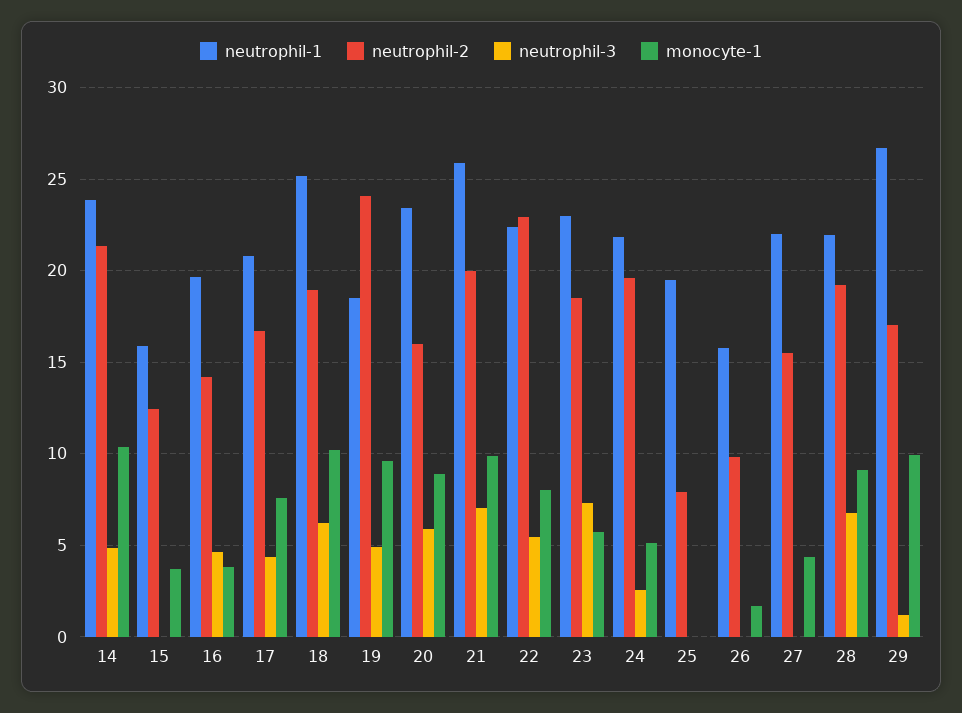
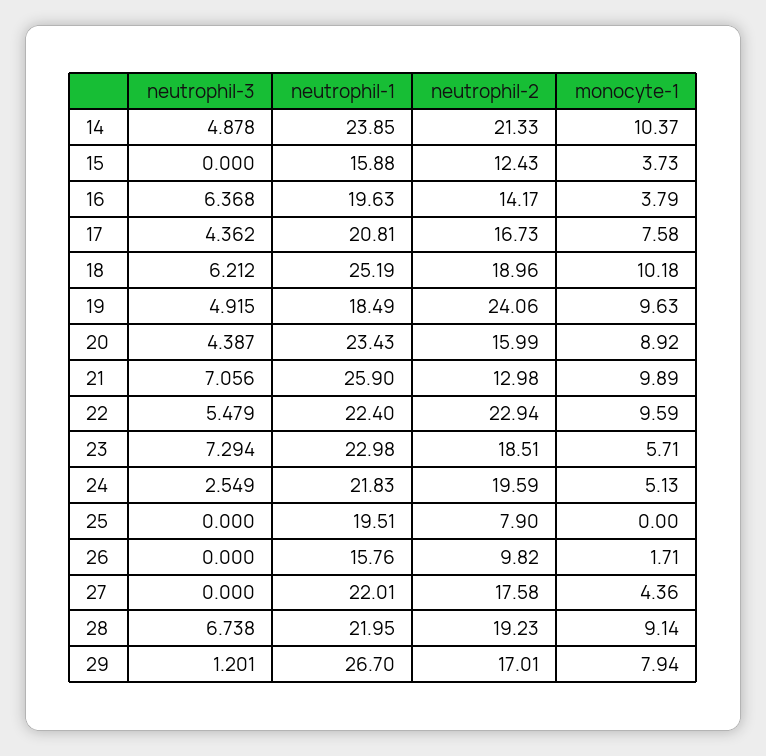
neutrophil-3, 16: 4.5 -> 6.368
neutrophil-3, 20: 6 -> 4.387
neutrophil-2, 21: 20 -> 12.98
monocyte-1, 22: 8 -> 9.59
neutrophil-2, 27: 15.5 -> 17.58
monocyte-1, 29: 10 -> 7.94

